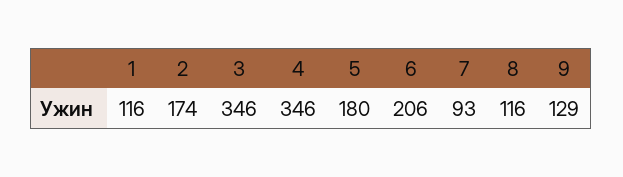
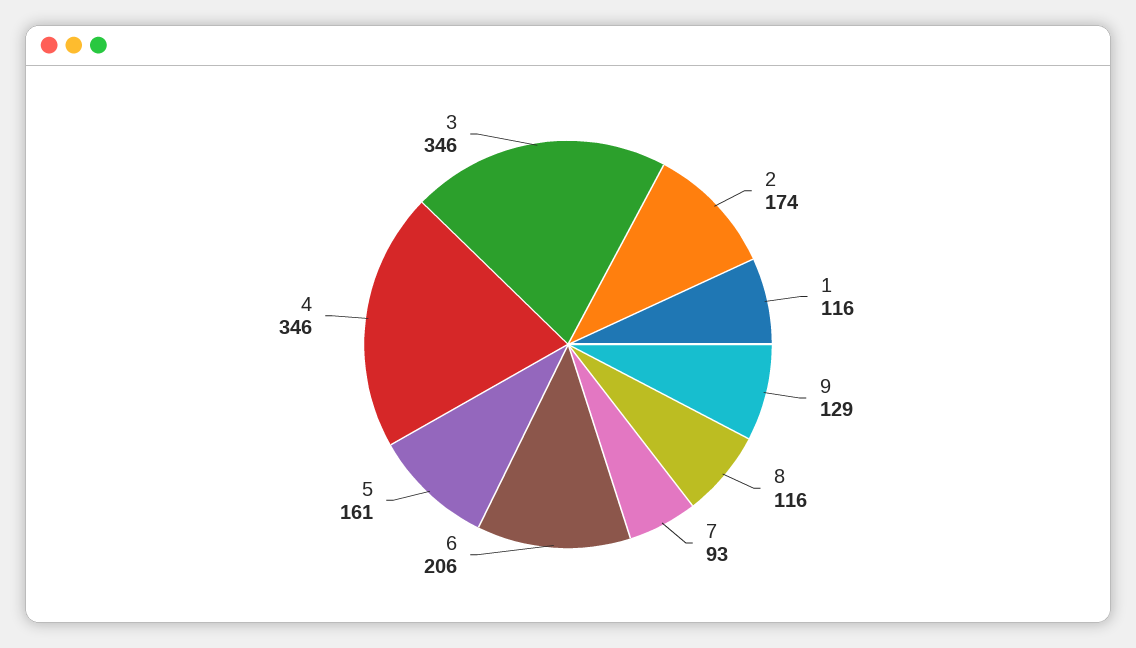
5: 180 -> 161

